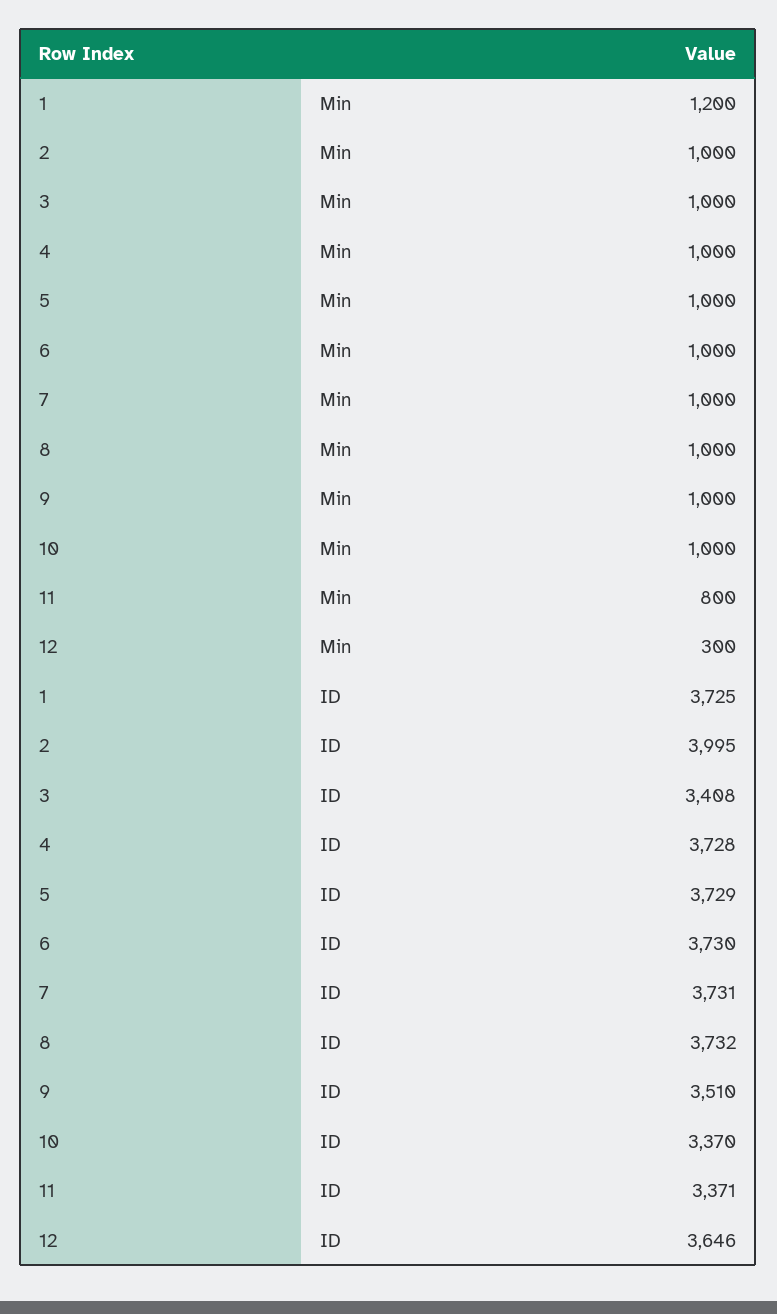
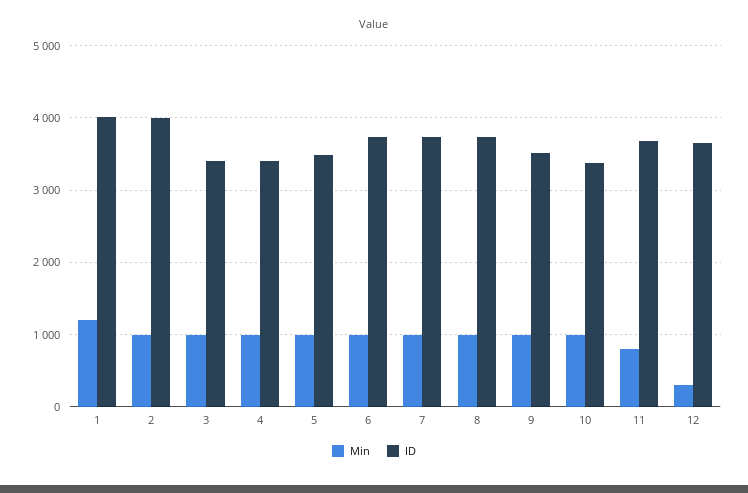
ID, 1: 3725 -> 4000
ID, 4: 3728 -> 3400
ID, 5: 3729 -> 3500
ID, 11: 3371 -> 3700

